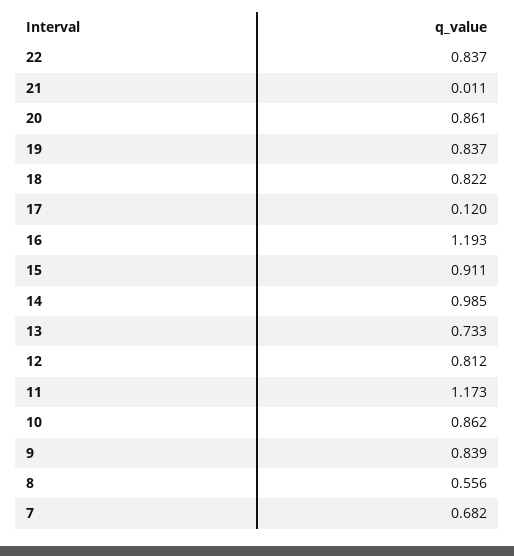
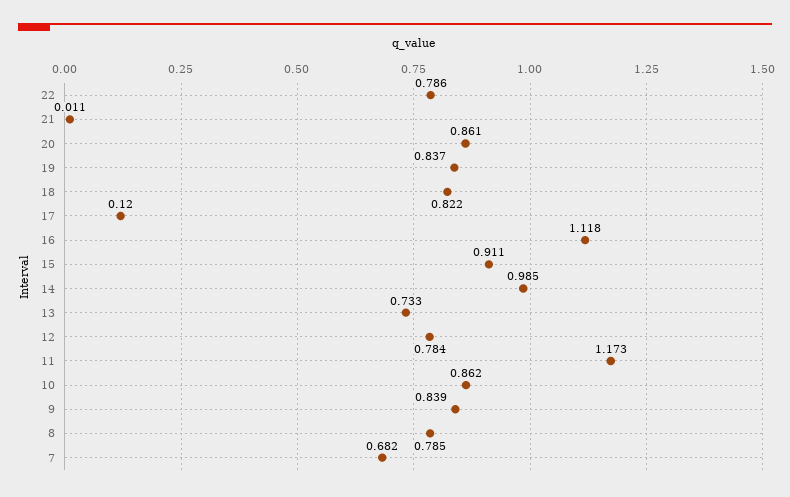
22: 0.837 -> 0.786
16: 1.193 -> 1.118
12: 0.812 -> 0.784
8: 0.556 -> 0.785

